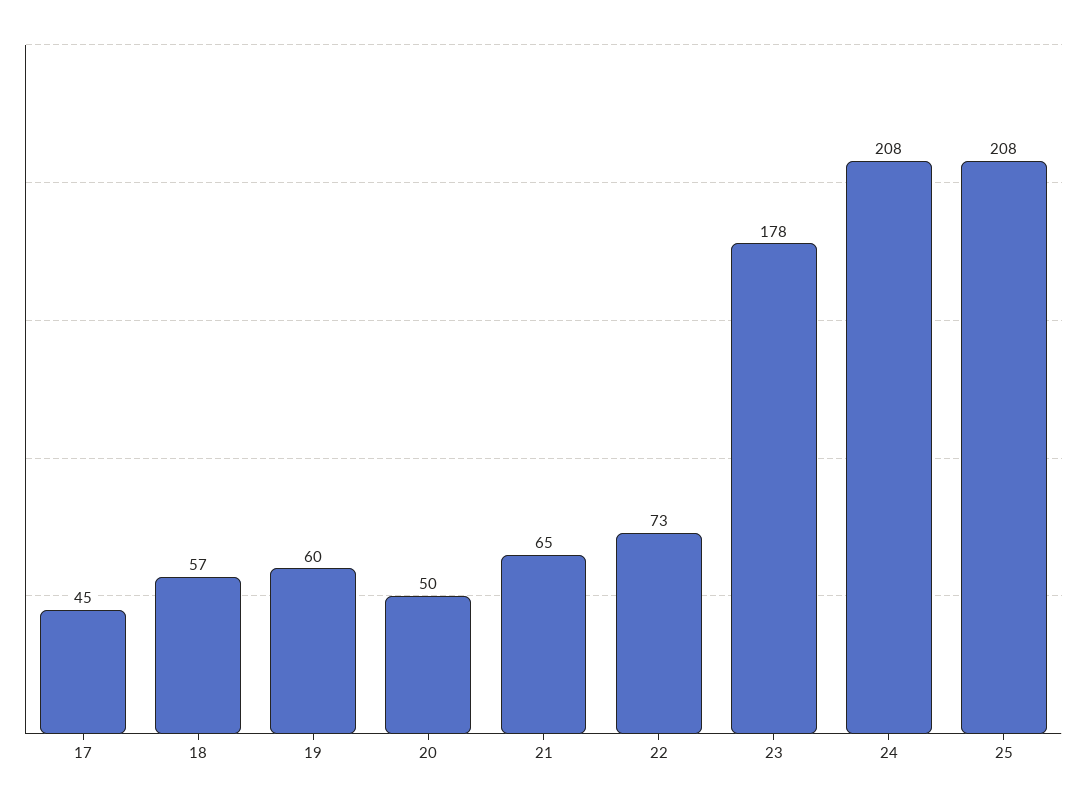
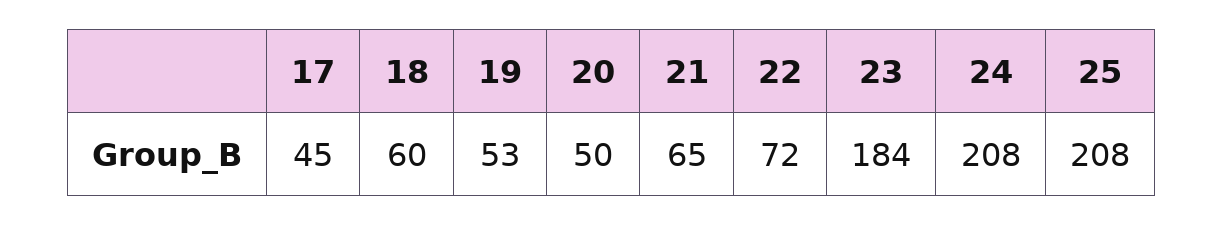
18: 57 -> 60
19: 60 -> 53
22: 73 -> 72
23: 178 -> 184

